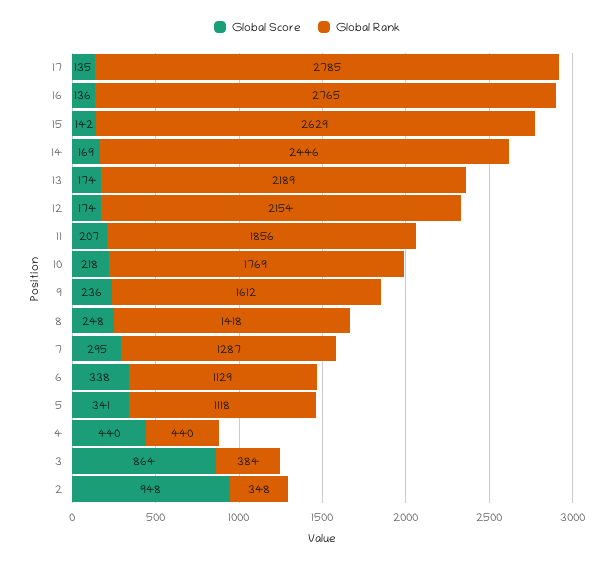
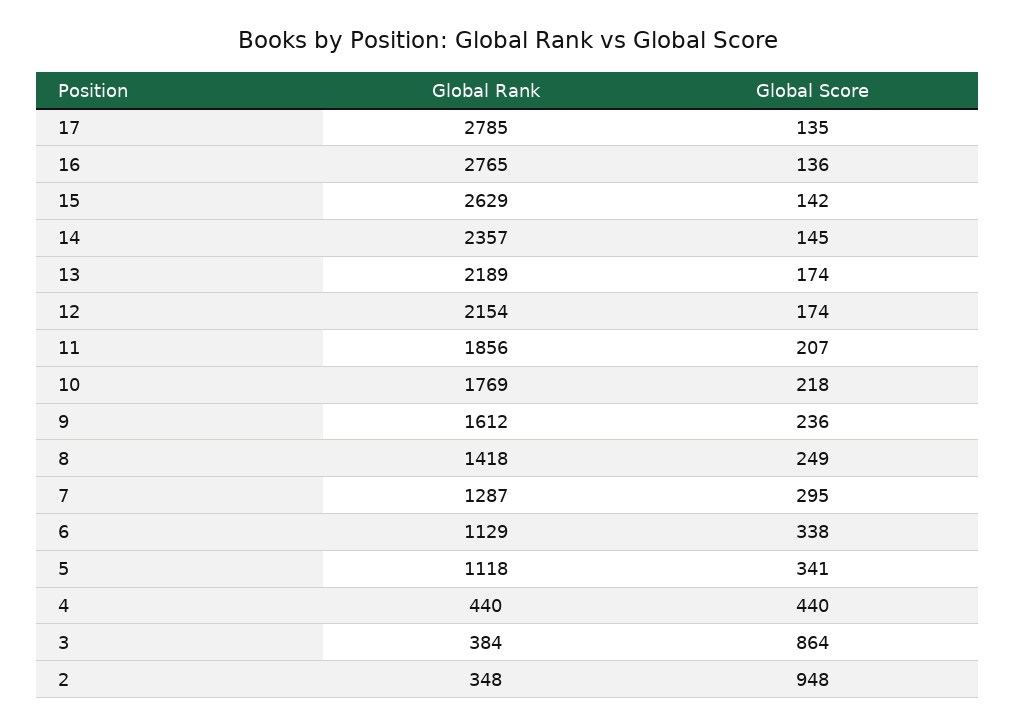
Global Score, 14: 169 -> 145
Global Rank, 14: 2446 -> 2357
Global Score, 8: 248 -> 249

